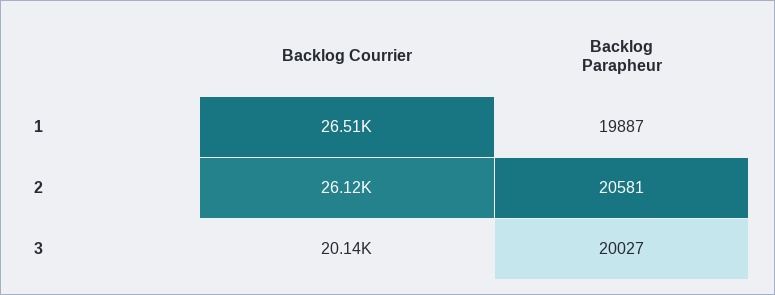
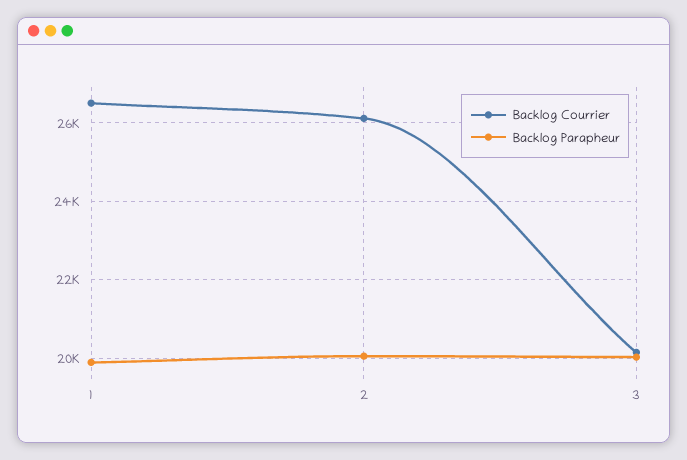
Backlog Parapheur, 2: 20581 -> 20000

